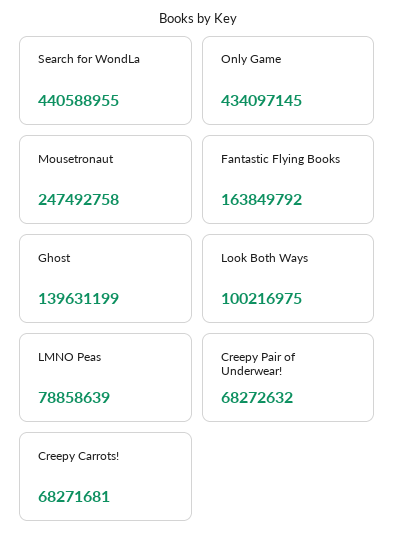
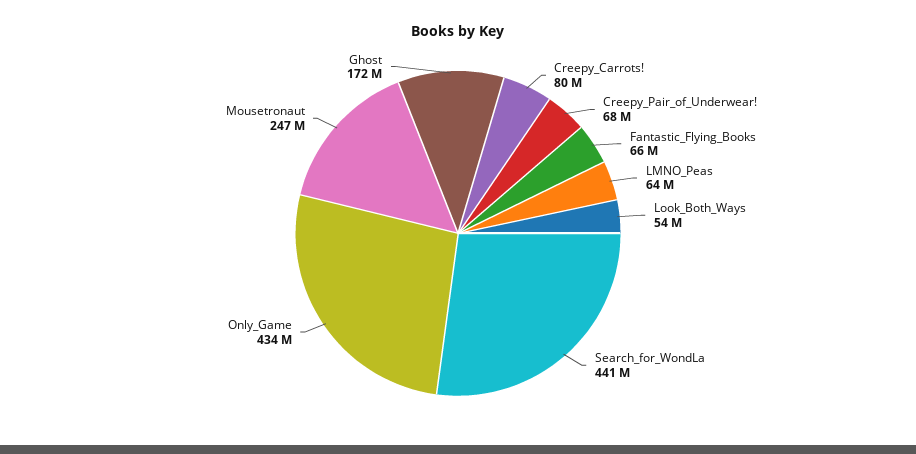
Fantastic Flying Books: 163849792 -> 66000000
Ghost: 139631199 -> 172000000
Look Both Ways: 100216975 -> 54000000
LMNO Peas: 78858639 -> 64000000
Creepy Carrots!: 68271681 -> 80000000

